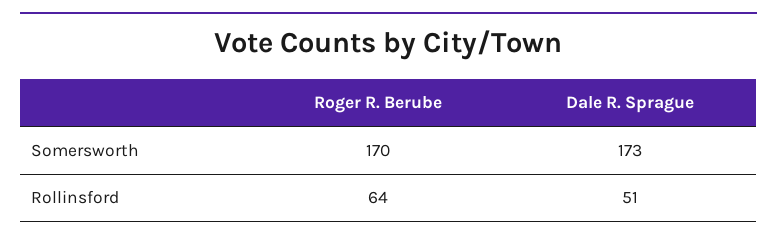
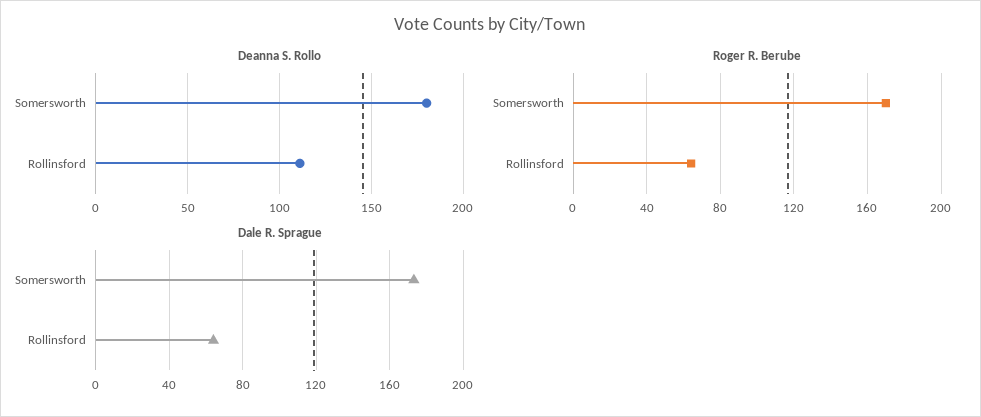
Dale R. Sprague, Rollinsford: 51 -> 65
Deanna S. Rollo, Somersworth: none -> 180
Deanna S. Rollo, Rollinsford: none -> 110

